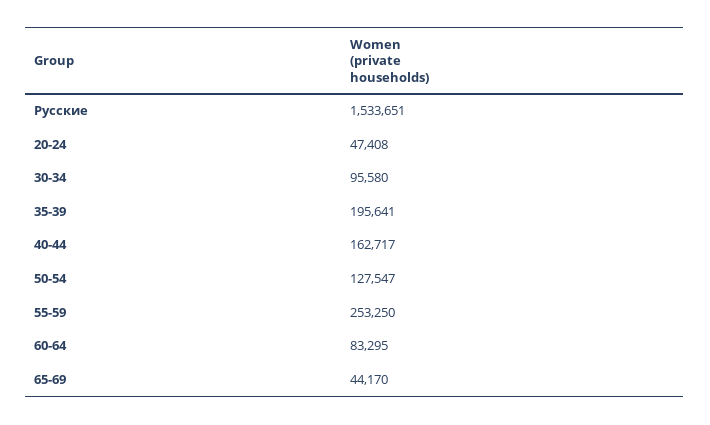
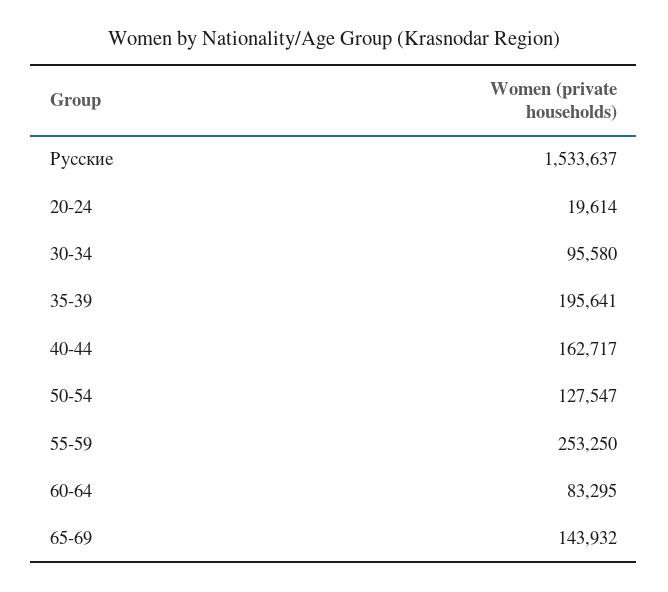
Русские: 1533651 -> 1533637
20-24: 47408 -> 19614
65-69: 44170 -> 143932

